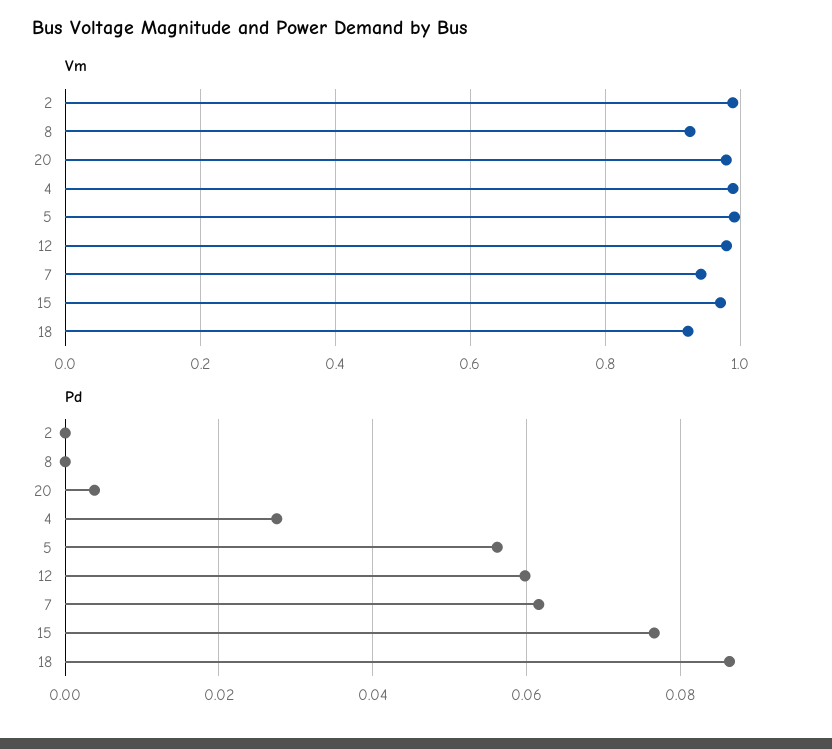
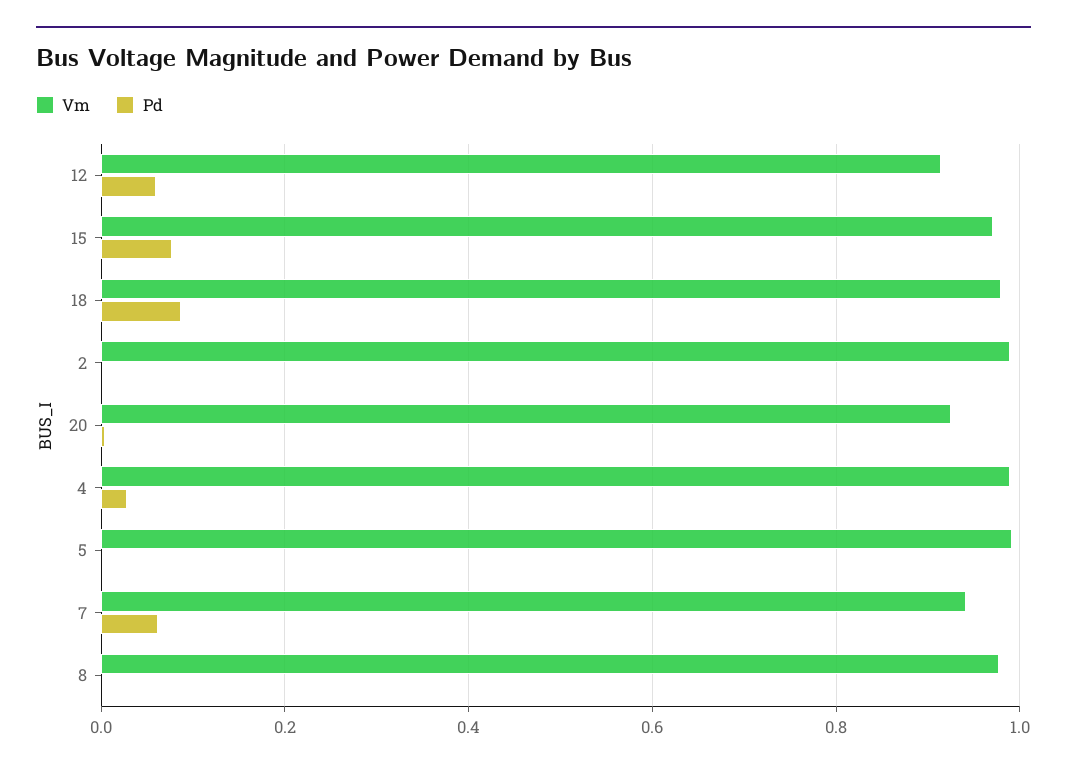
Vm, 8: 0.92 -> 0.98
Vm, 20: 0.98 -> 0.92
Vm, 12: 0.98 -> 0.92
Vm, 18: 0.92 -> 0.98
Pd, 5: 0.056 -> 0

